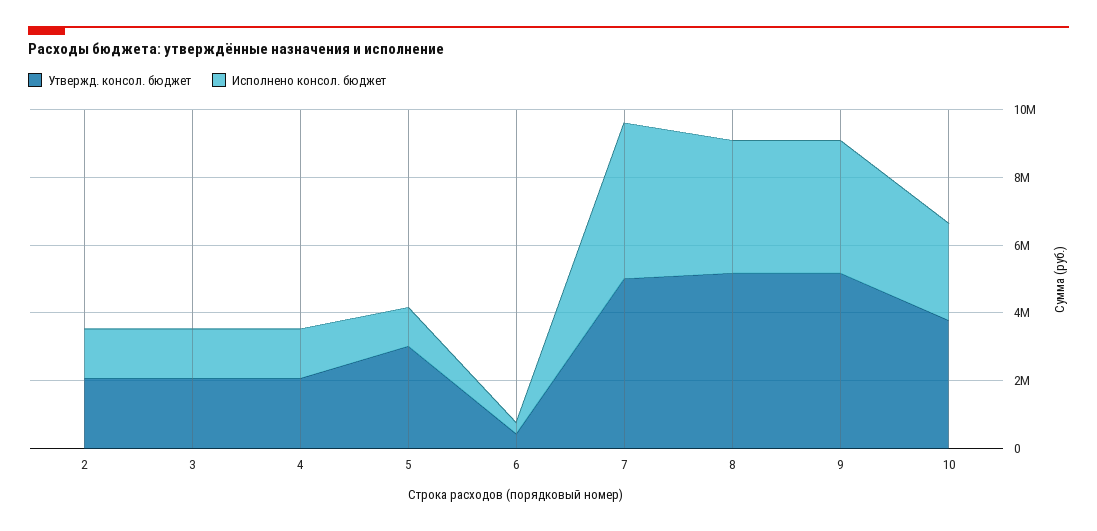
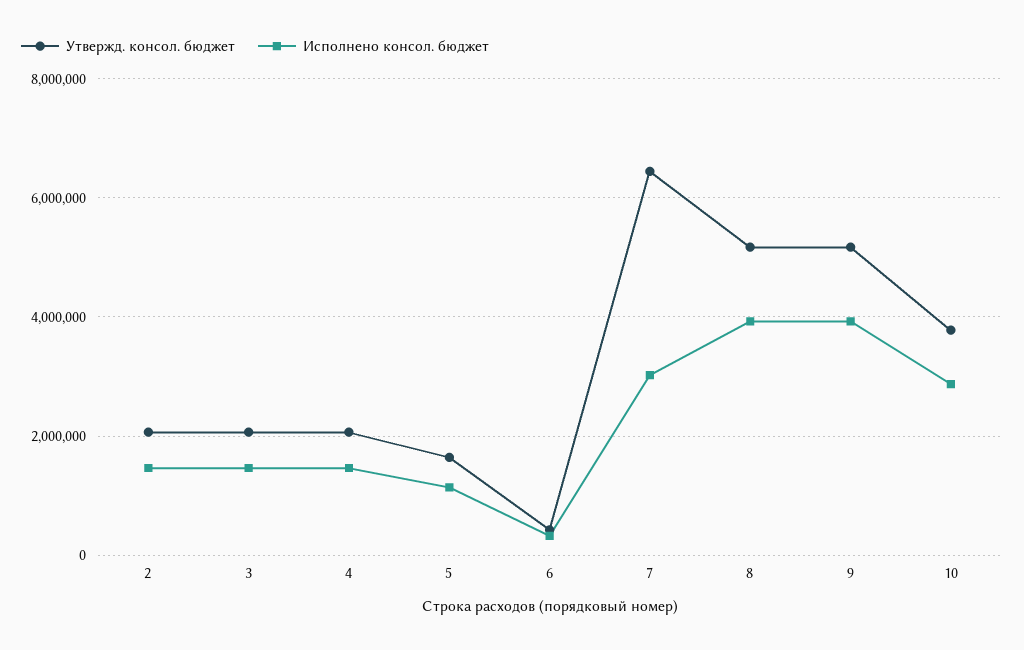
Утвержд. консол. бюджет, 5: 3000000 -> 1600000
Утвержд. консол. бюджет, 7: 5000000 -> 6400000
Исполнено консол. бюджет, 7: 4500000 -> 3000000

